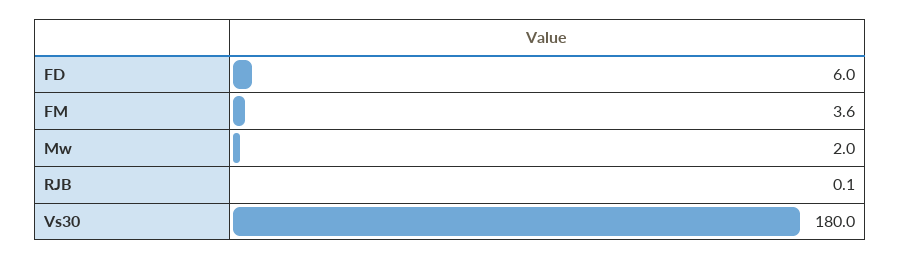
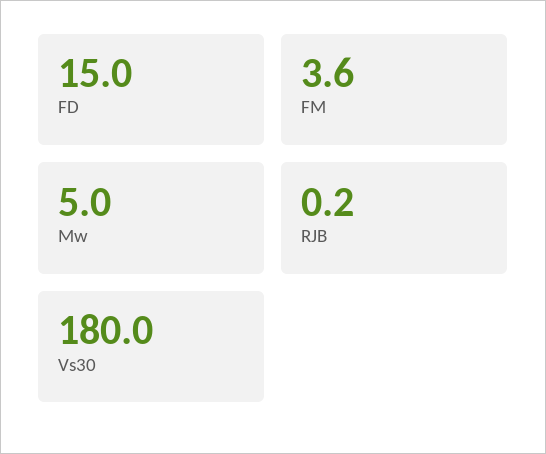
FD: 6 -> 15
Mw: 2 -> 5
RJB: 0.1 -> 0.2

